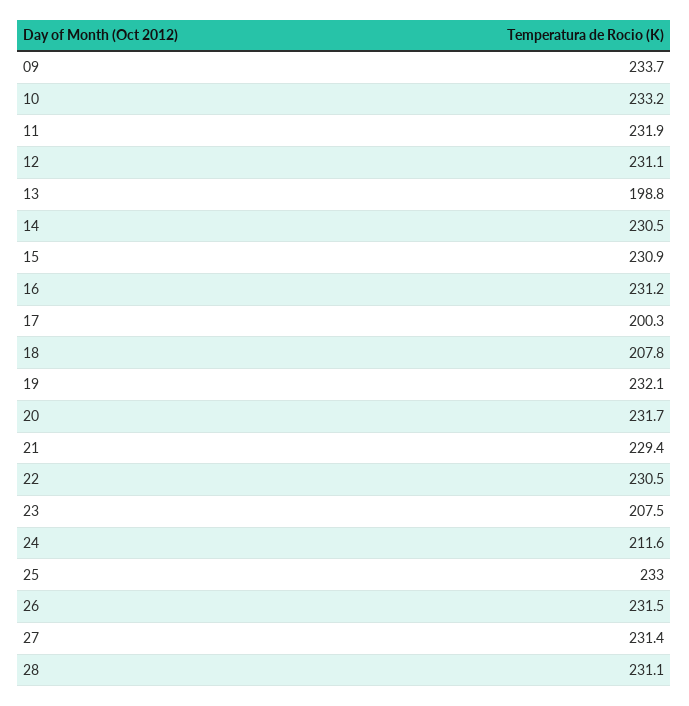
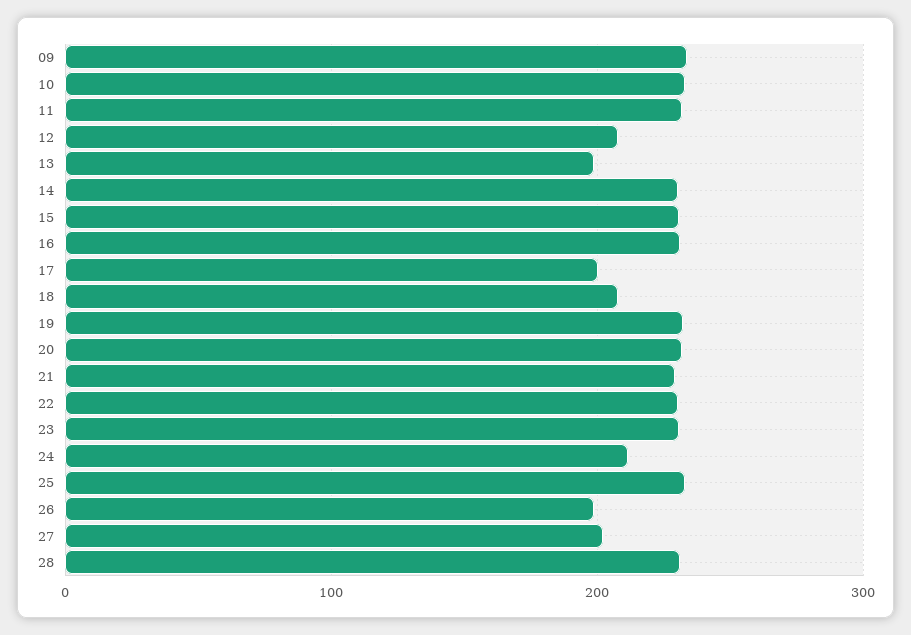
12: 231.1 -> 210
23: 207.5 -> 230
26: 231.5 -> 200
27: 231.4 -> 200

